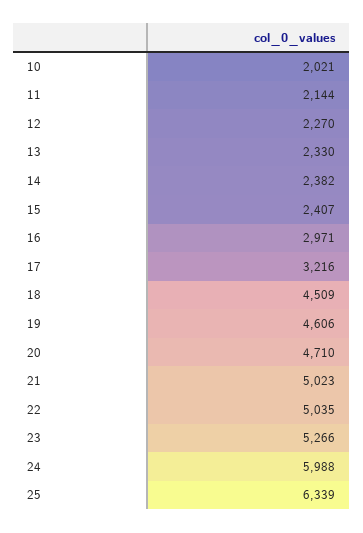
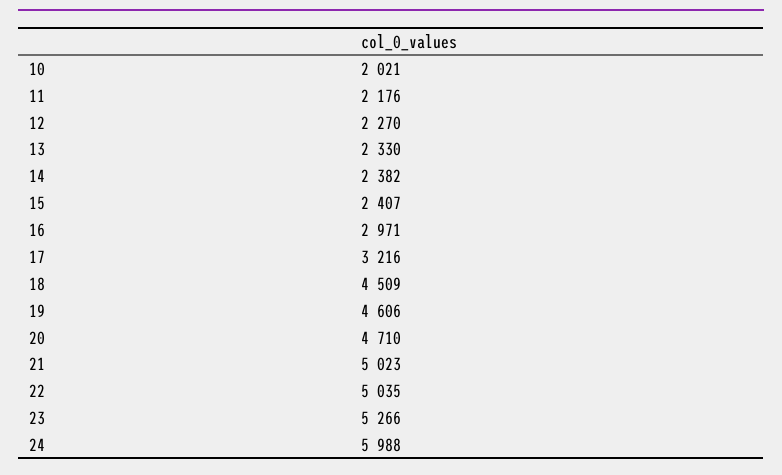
11: 2144 -> 2176
25: 6339 -> none

